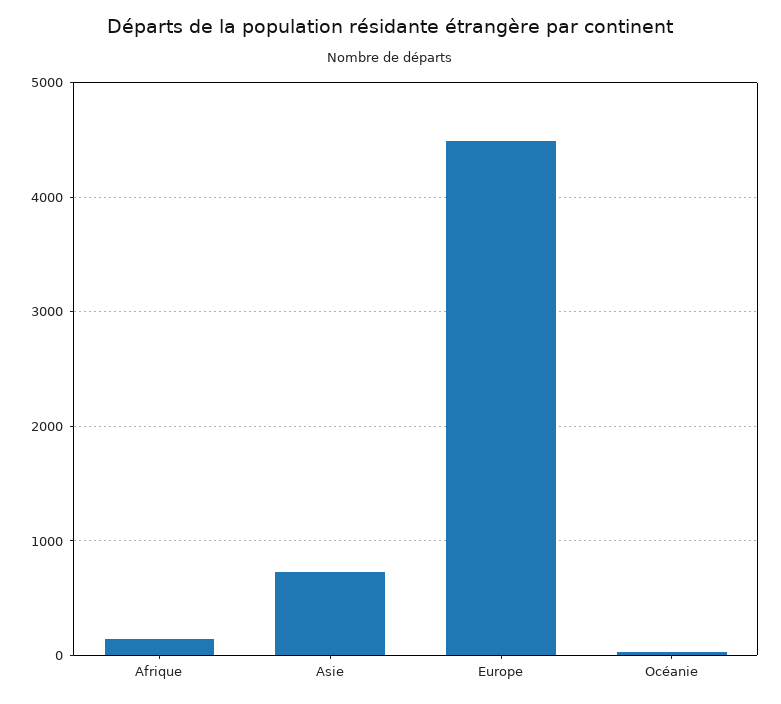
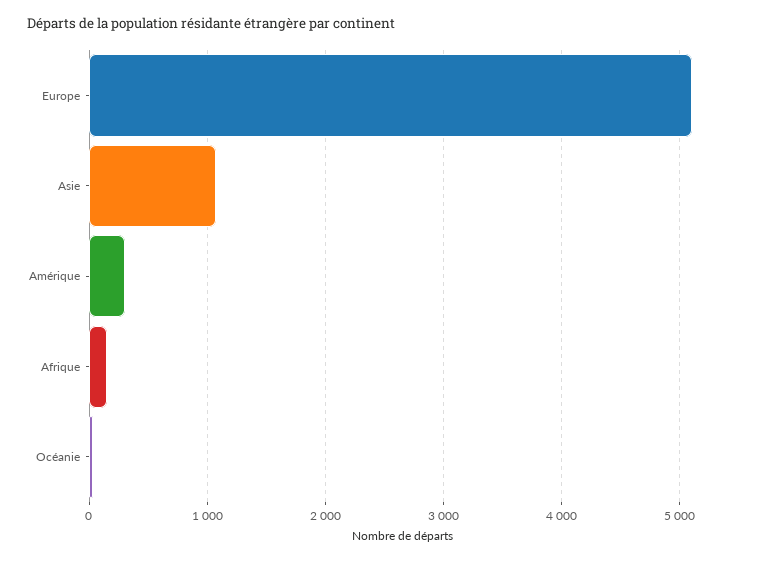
Asie: 700 -> 1100
Europe: 4500 -> 5100
Amérique: none -> 300

